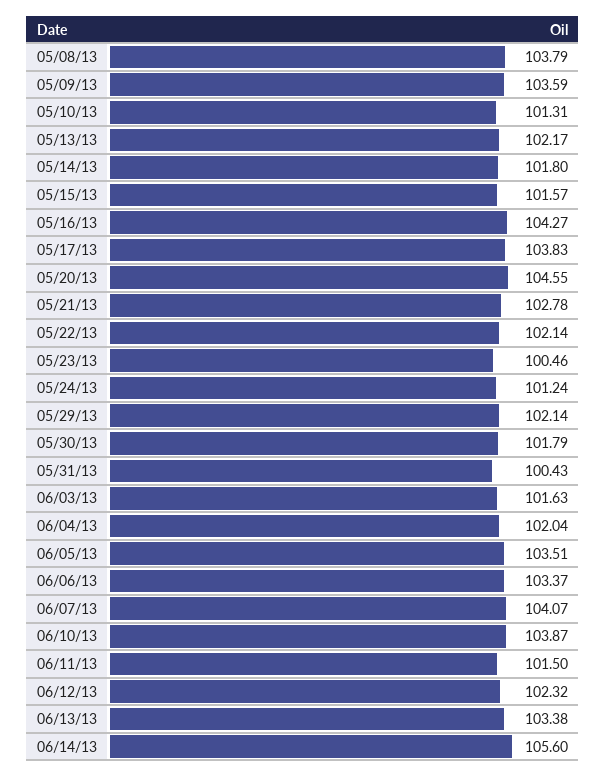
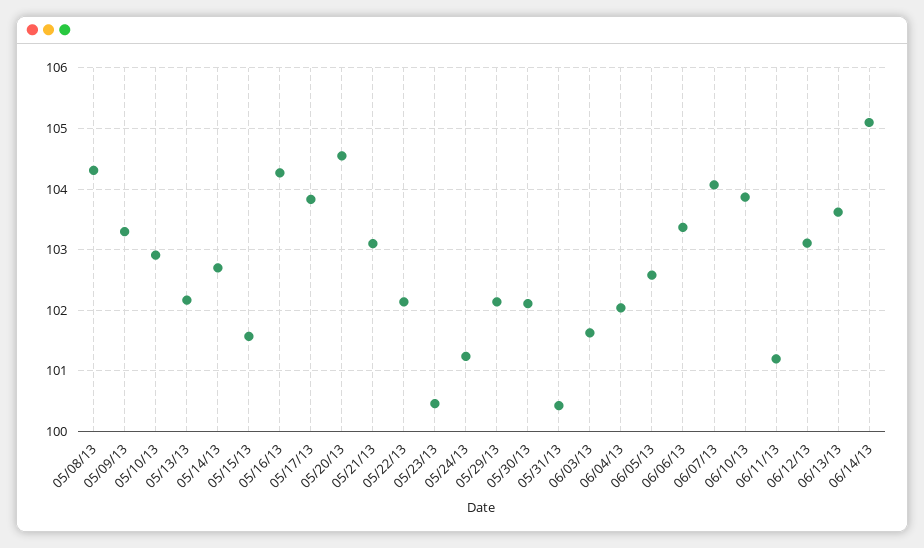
05/08/13: 103.79 -> 104.3
05/09/13: 103.59 -> 103.3
05/10/13: 101.31 -> 102.9
05/14/13: 101.8 -> 102.7
05/21/13: 102.78 -> 103.1
05/30/13: 101.79 -> 102.1
06/05/13: 103.51 -> 102.6
06/11/13: 101.5 -> 101.2
06/12/13: 102.32 -> 103.1
06/13/13: 103.38 -> 103.6
06/14/13: 105.6 -> 105.1

